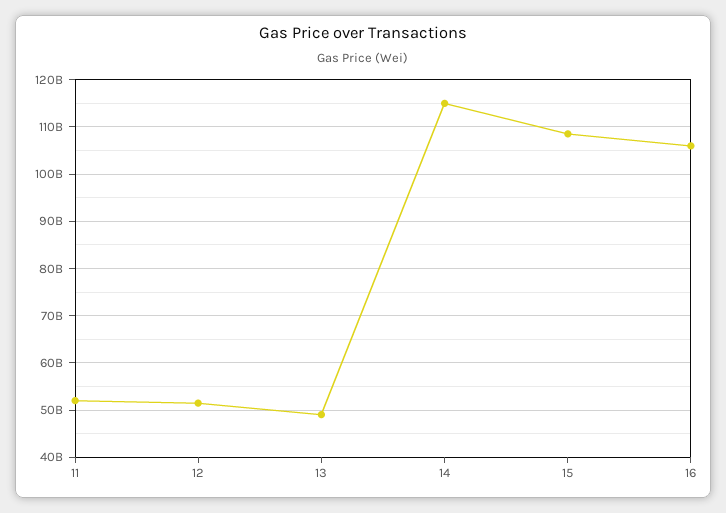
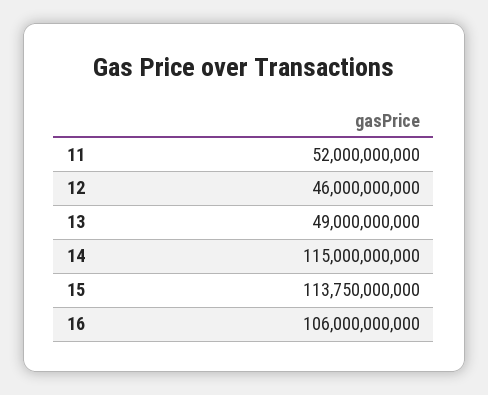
12: 52000000000 -> 46000000000
15: 108000000000 -> 113750000000

